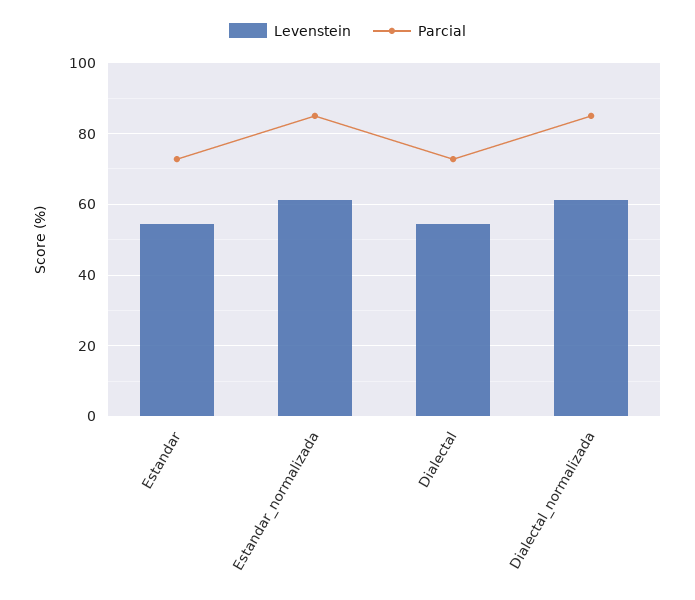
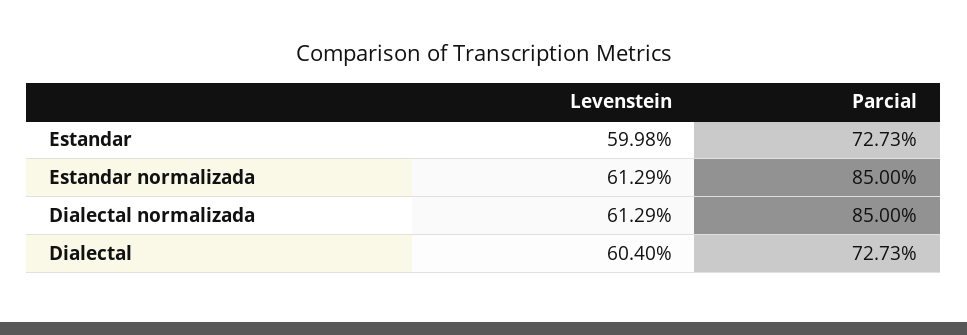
Levenstein, Estandar: 54 -> 59.98
Levenstein, Dialectal: 54 -> 60.4

